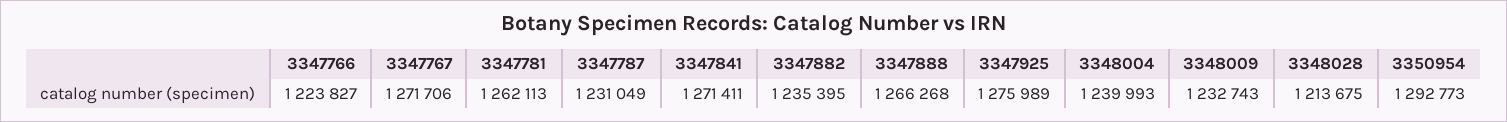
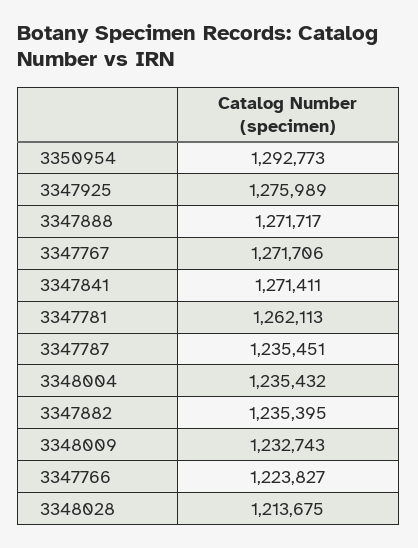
3347787: 1231049 -> 1235451
3347888: 1266268 -> 1271717
3348004: 1239993 -> 1235432

